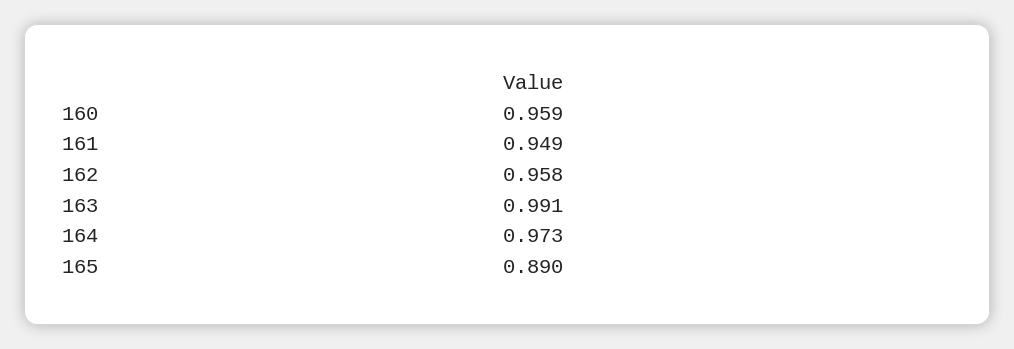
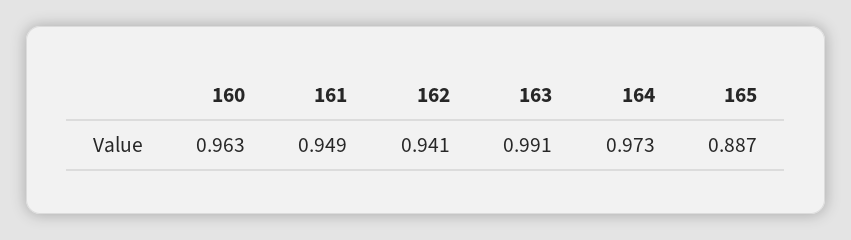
160: 0.959 -> 0.963
162: 0.958 -> 0.941
165: 0.89 -> 0.887

